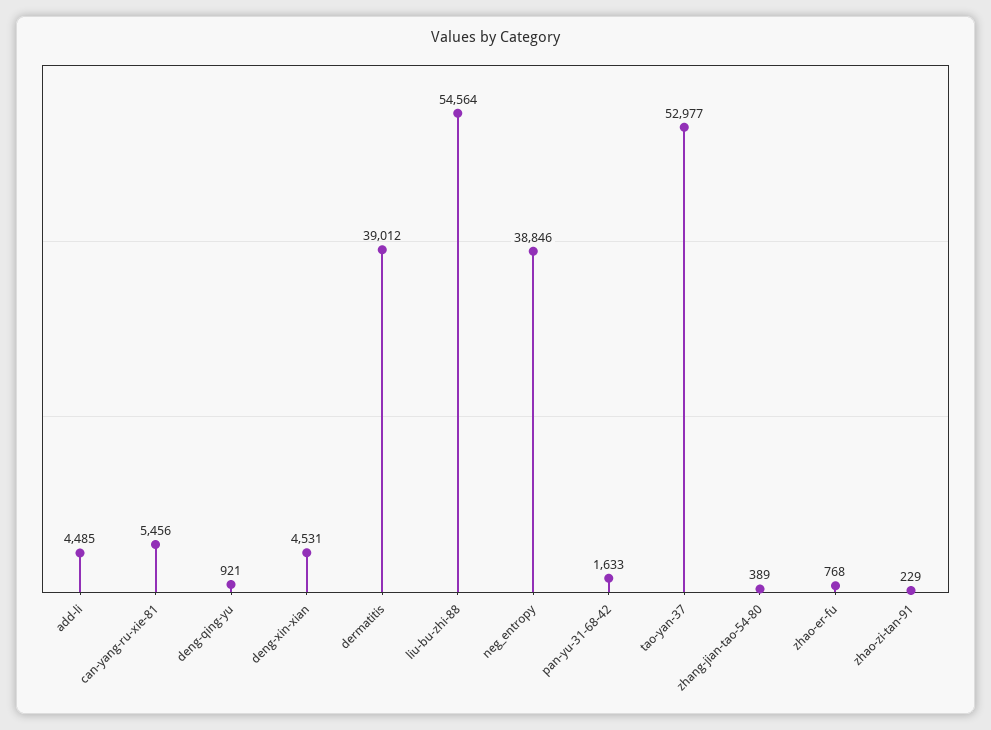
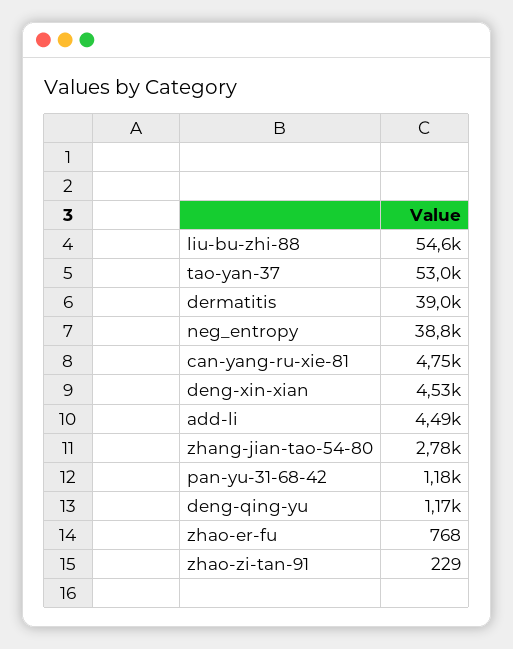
can-yang-ru-xie-81: 5456 -> 4750
deng-qing-yu: 921 -> 1170
pan-yu-31-68-42: 1633 -> 1180
zhang-jian-tao-54-80: 389 -> 2780

